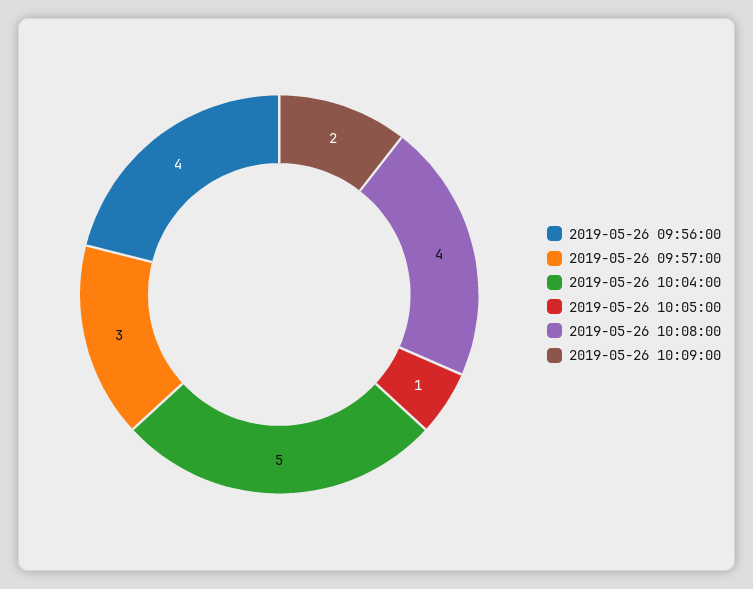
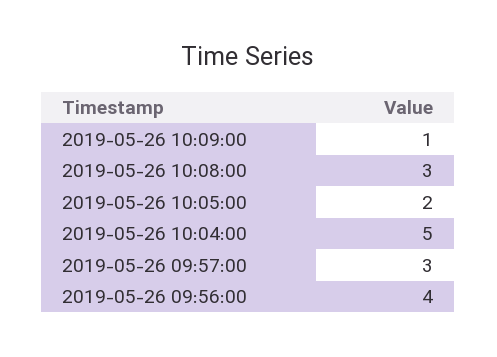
2019-05-26 10:05:00: 1 -> 2
2019-05-26 10:08:00: 4 -> 3
2019-05-26 10:09:00: 2 -> 1

